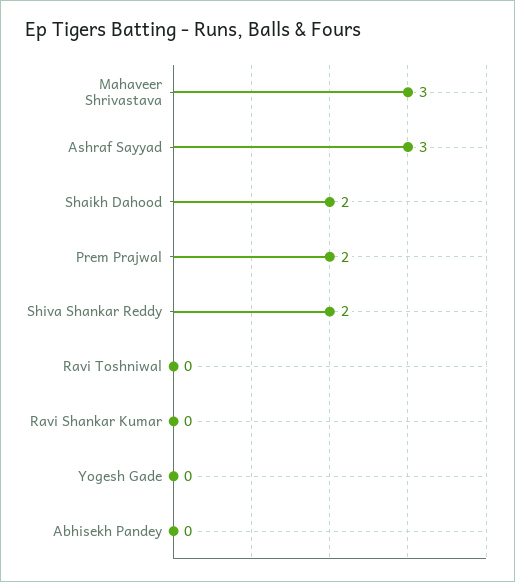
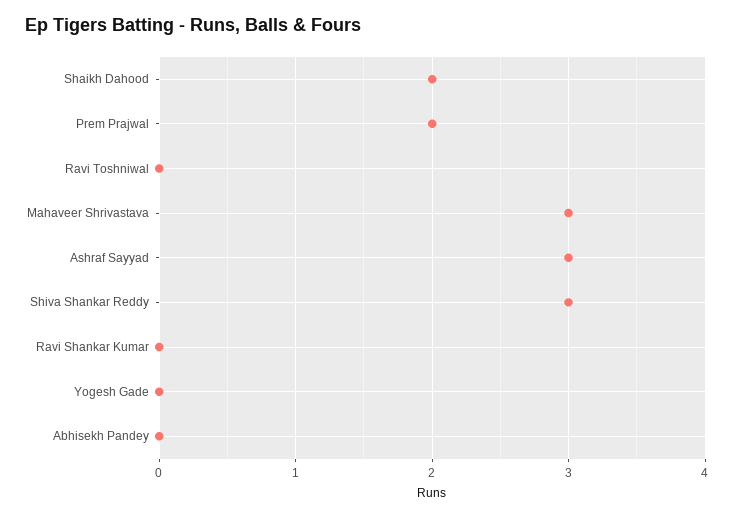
Shiva Shankar Reddy: 2 -> 3

